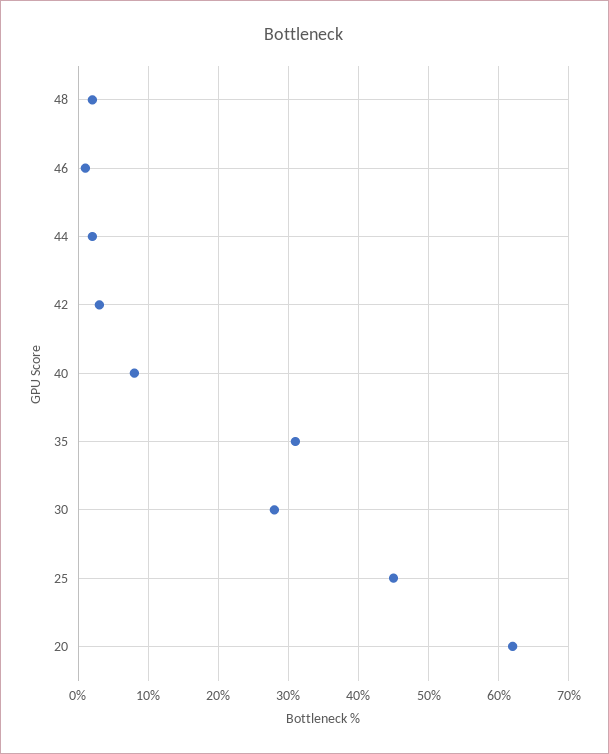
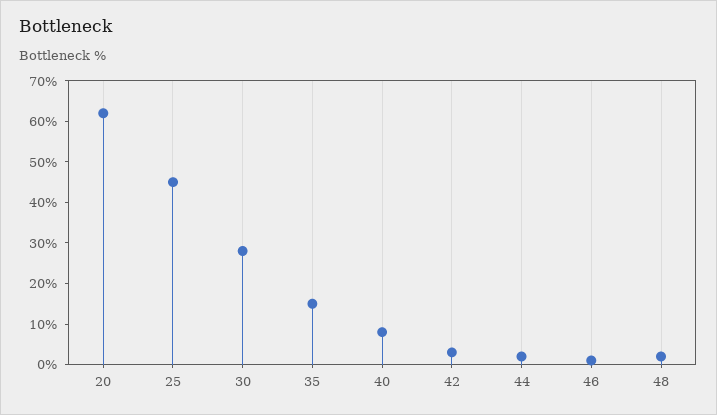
35: 31 -> 15

